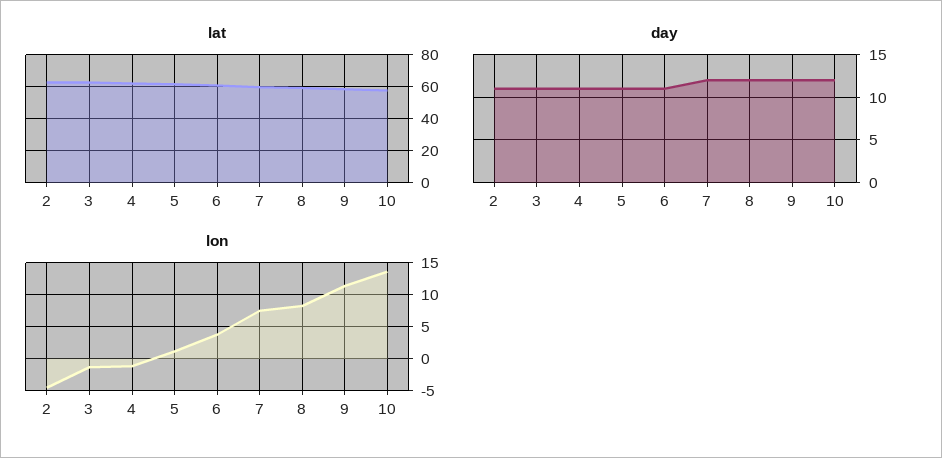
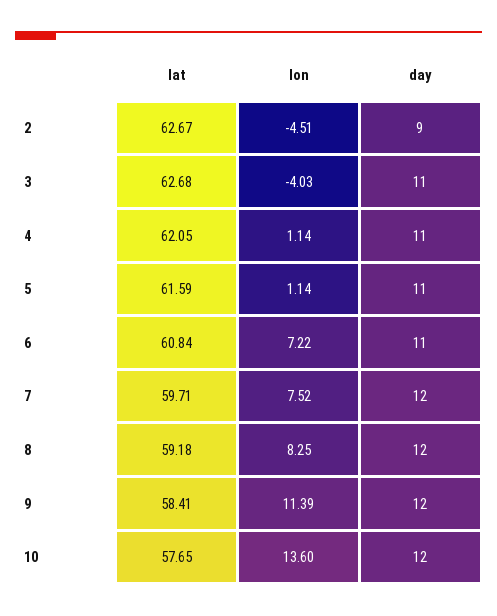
day, 2: 11 -> 9
lon, 3: -1 -> -4.03
lon, 4: -1 -> 1.14
lon, 6: 4 -> 7.22

